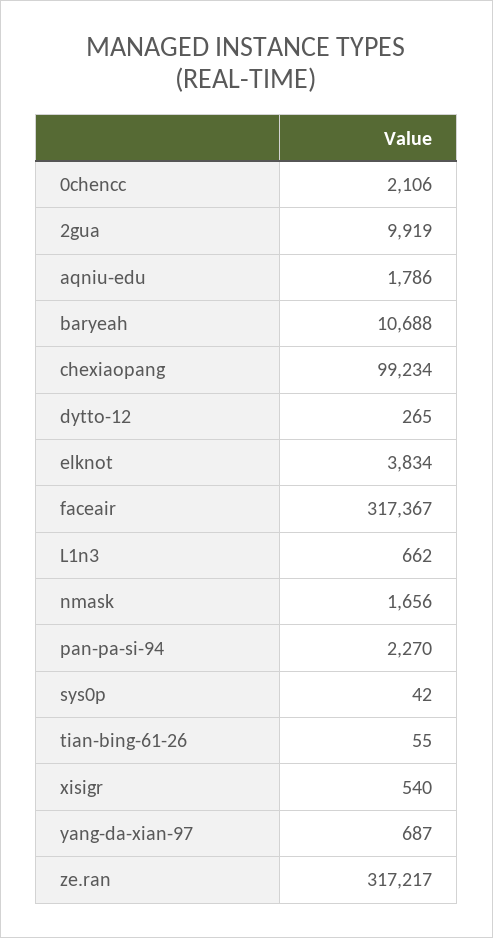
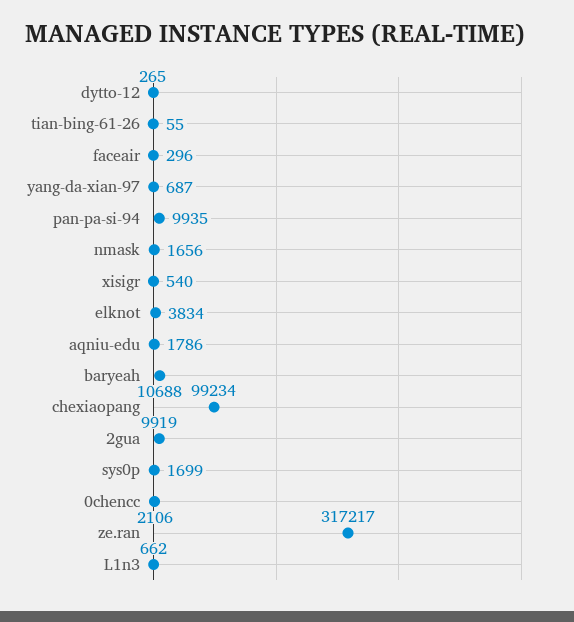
faceair: 317367 -> 296
pan-pa-si-94: 2270 -> 9935
sys0p: 42 -> 1699

